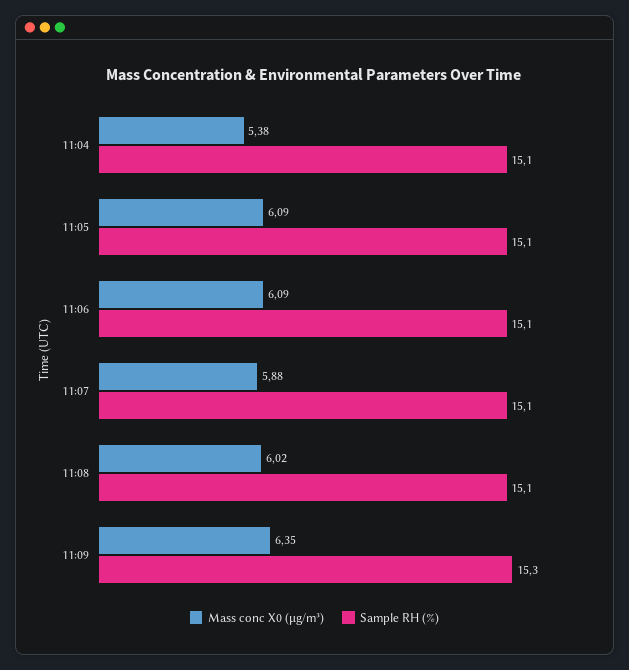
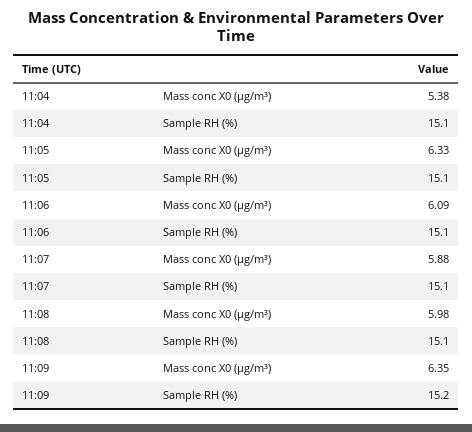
Mass conc X0 (μg/m³), 11:05: 6.09 -> 6.33
Mass conc X0 (μg/m³), 11:08: 6.02 -> 5.98
Sample RH (%), 11:09: 15.3 -> 15.2

